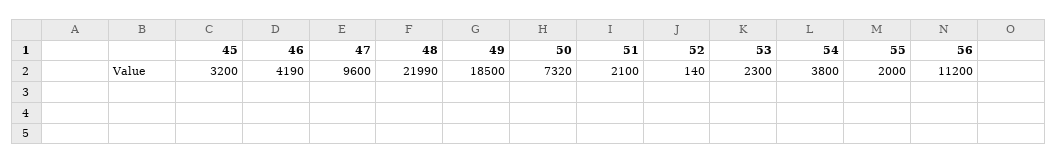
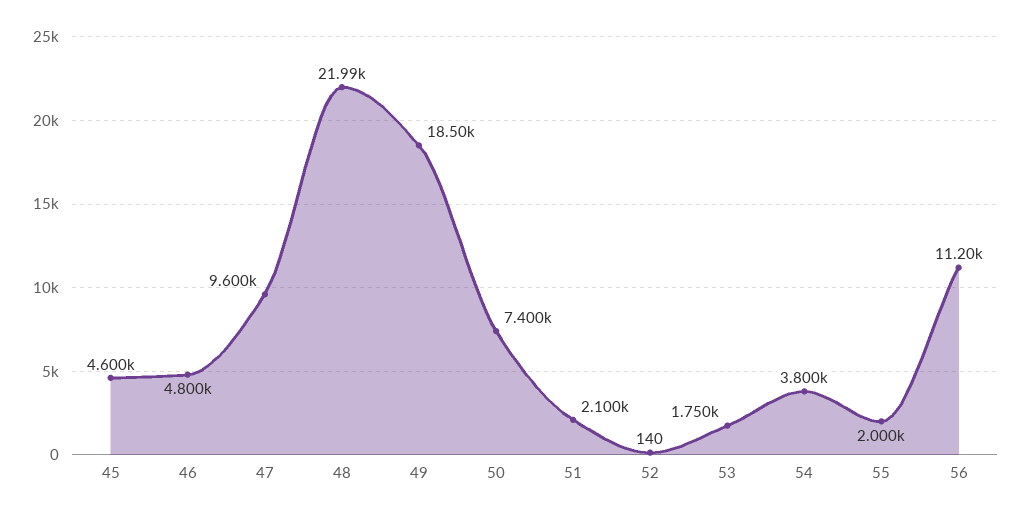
45: 3200 -> 4600
46: 4190 -> 4800
50: 7320 -> 7400
53: 2300 -> 1750

